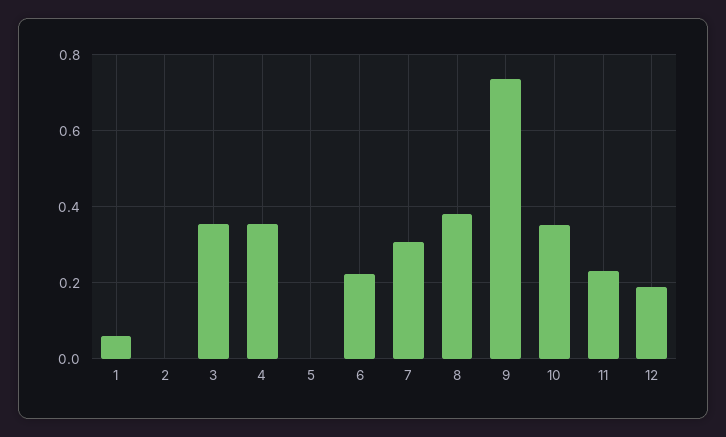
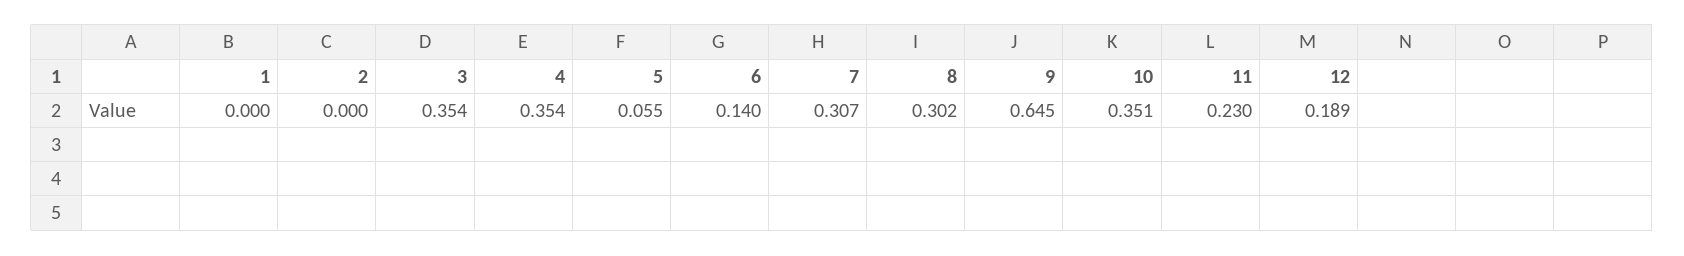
1: 0.06 -> 0
5: 0 -> 0.055
6: 0.22 -> 0.14
8: 0.38 -> 0.302
9: 0.74 -> 0.645

